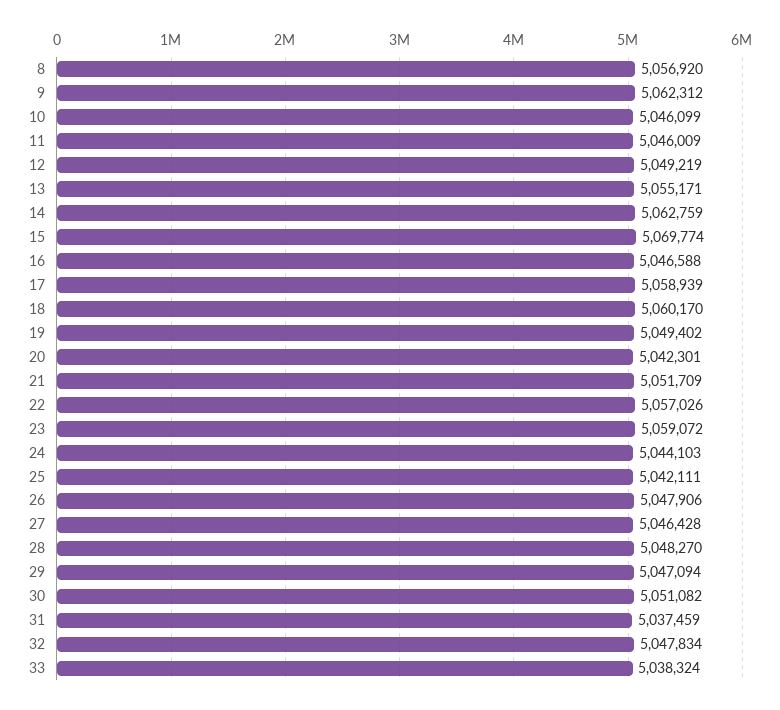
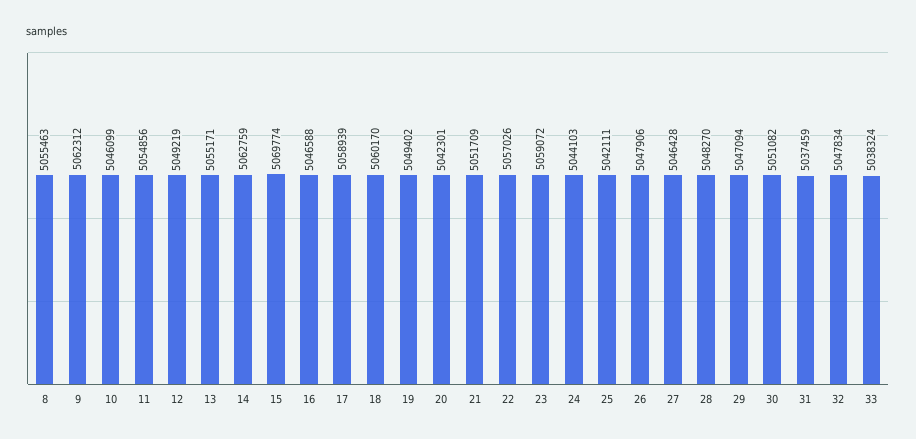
8: 5056920 -> 5055463
11: 5046009 -> 5054856

